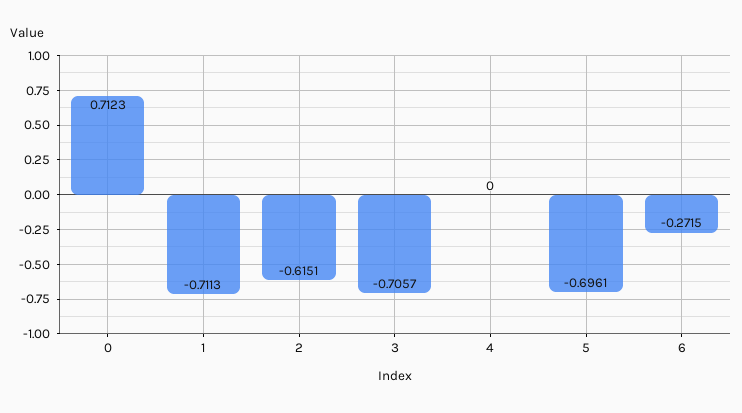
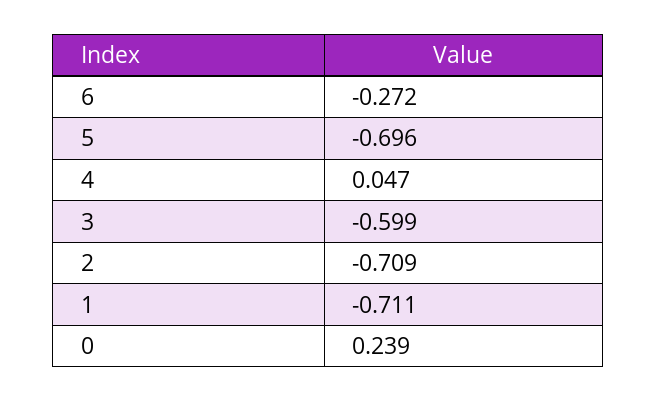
0: 0.7123 -> 0.239
2: -0.6151 -> -0.709
3: -0.7057 -> -0.599
4: 0 -> 0.047

